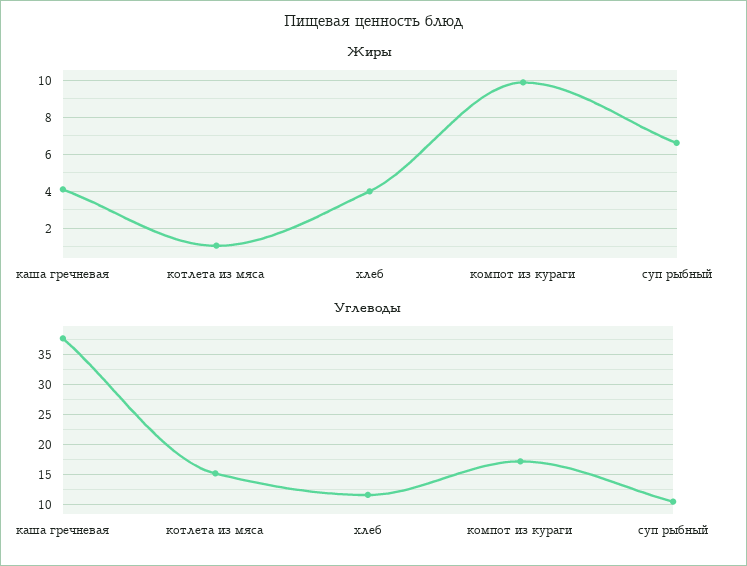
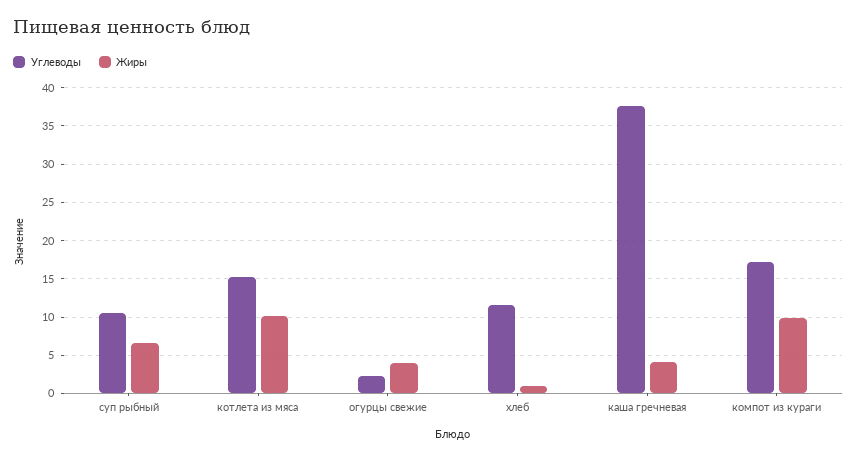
Жиры, котлета из мяса: 1 -> 10
Жиры, хлеб: 4 -> 1
Углеводы, огурцы свежие: none -> 2
Жиры, огурцы свежие: none -> 4

